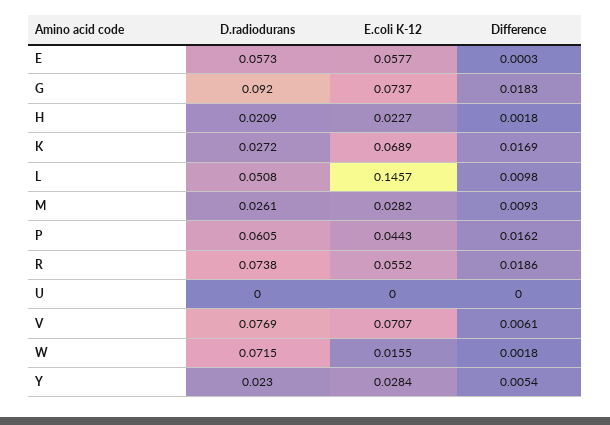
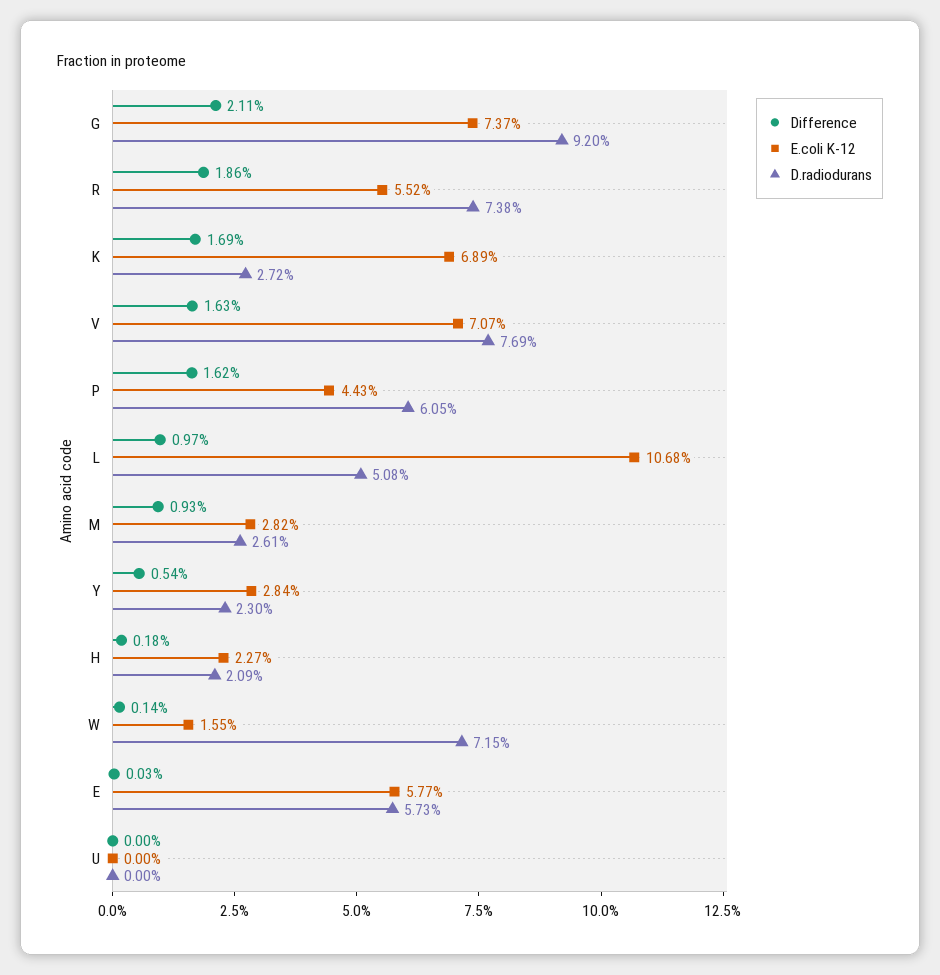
Difference, G: 0.0183 -> 0.0211
E.coli K-12, L: 0.1457 -> 0.1068
Difference, L: 0.0098 -> 0.0097
Difference, V: 0.0061 -> 0.0163
Difference, W: 0.0018 -> 0.0014

